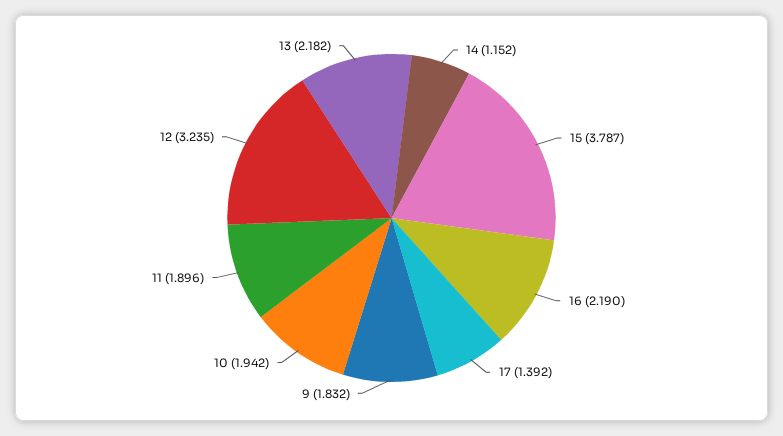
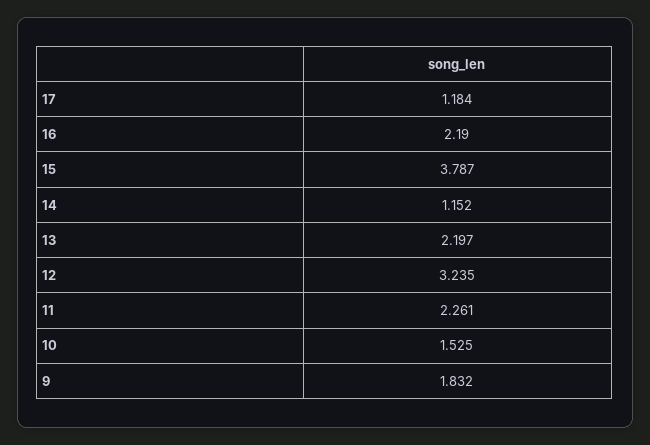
17: 1.392 -> 1.184
10: 1.942 -> 1.525
11: 1.896 -> 2.261
13: 2.182 -> 2.197

